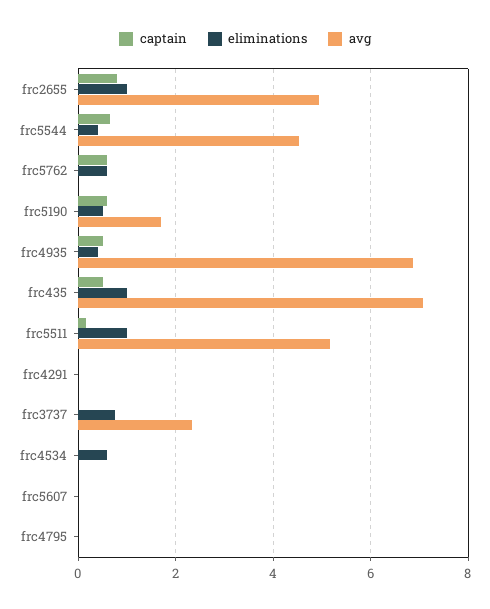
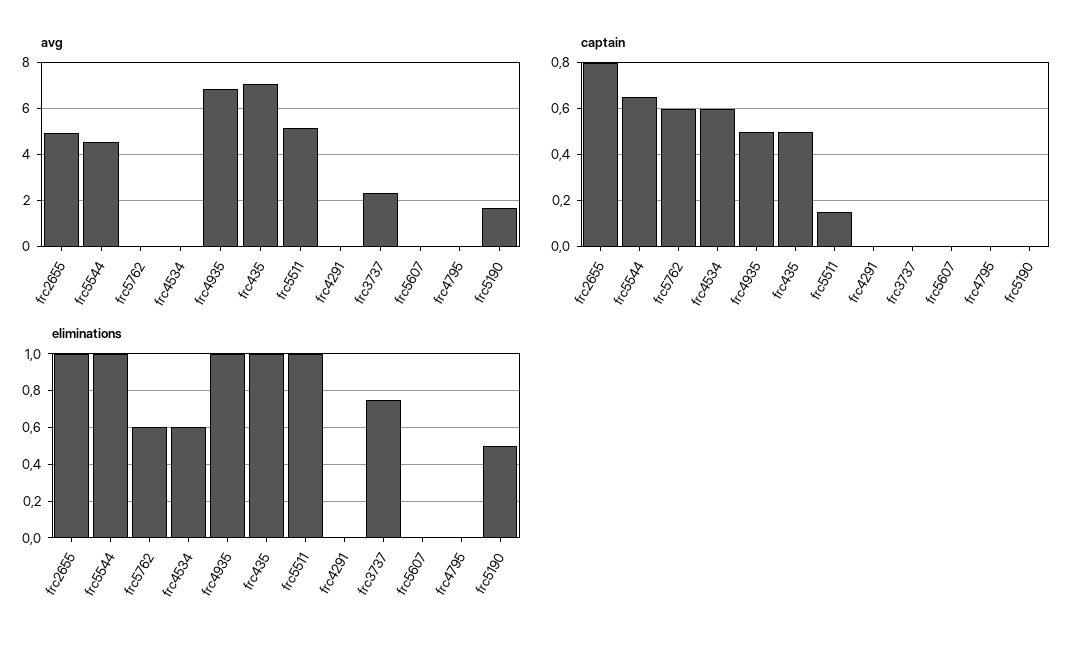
eliminations, frc5544: 0.4 -> 1
captain, frc5190: 0.6 -> 0
eliminations, frc4935: 0.4 -> 1
captain, frc4534: 0 -> 0.6

